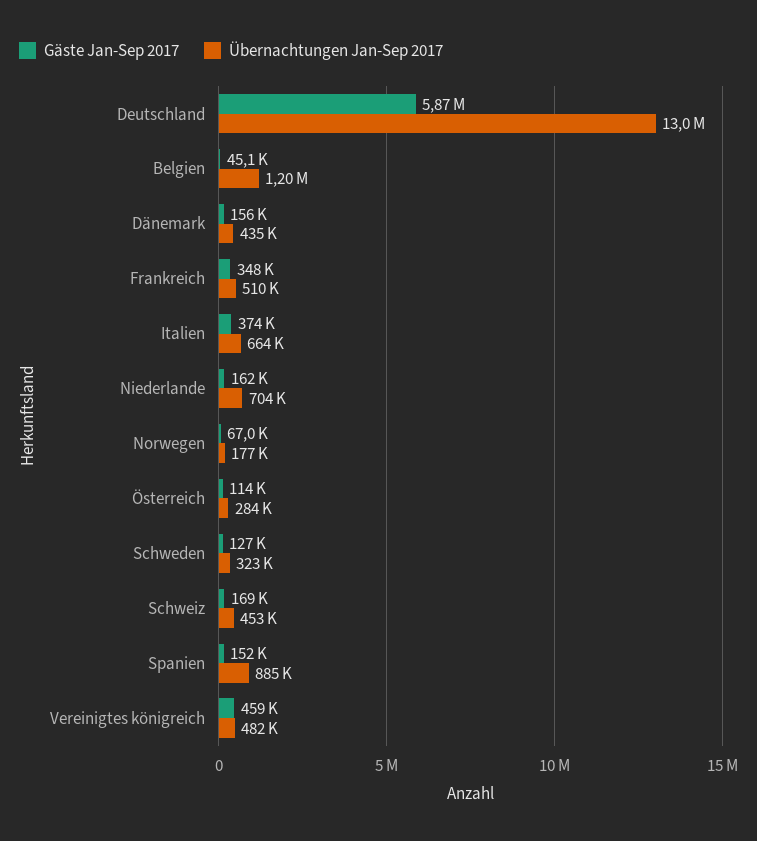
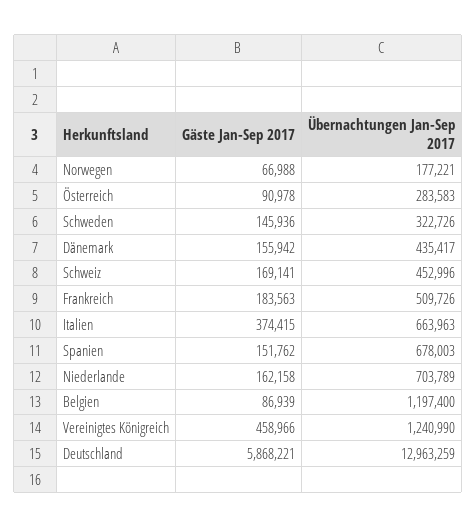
Gäste Jan-Sep 2017, Belgien: 45100 -> 86939
Gäste Jan-Sep 2017, Frankreich: 348000 -> 183563
Gäste Jan-Sep 2017, Österreich: 114000 -> 90978
Gäste Jan-Sep 2017, Schweden: 127000 -> 145936
Übernachtungen Jan-Sep 2017, Spanien: 885000 -> 678003
Übernachtungen Jan-Sep 2017, Vereinigtes königreich: 482000 -> 1240990

